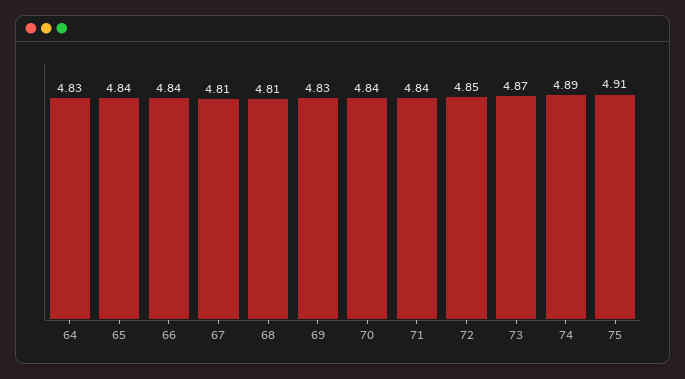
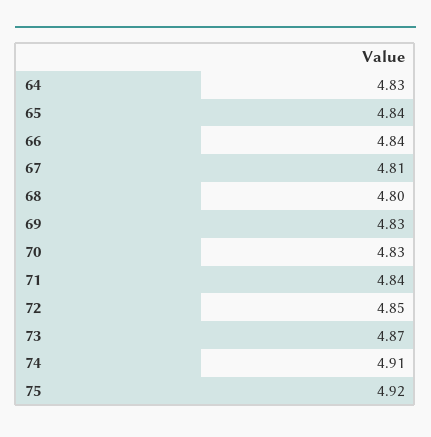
68: 4.81 -> 4.8
70: 4.84 -> 4.83
74: 4.89 -> 4.91
75: 4.91 -> 4.92

